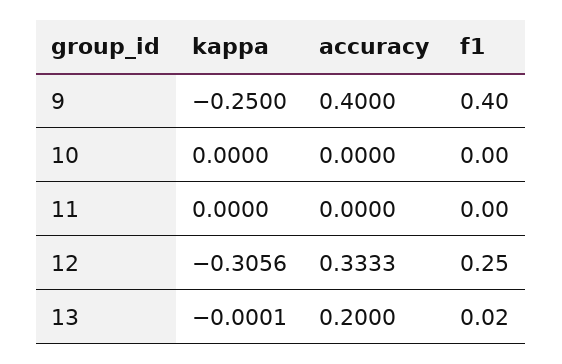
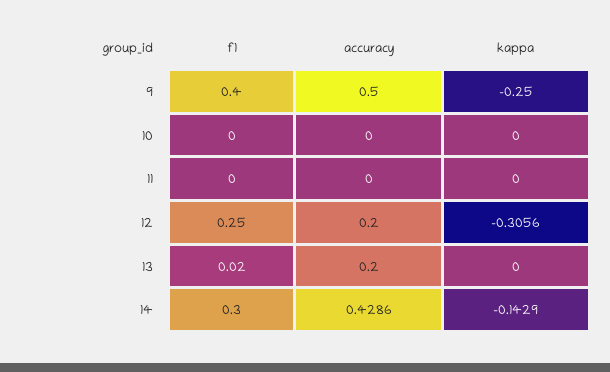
accuracy, 9: 0.4 -> 0.5
accuracy, 12: 0.3333 -> 0.2
kappa, 13: -0.0001 -> 0
f1, 14: none -> 0.3
accuracy, 14: none -> 0.4286
kappa, 14: none -> -0.1429

